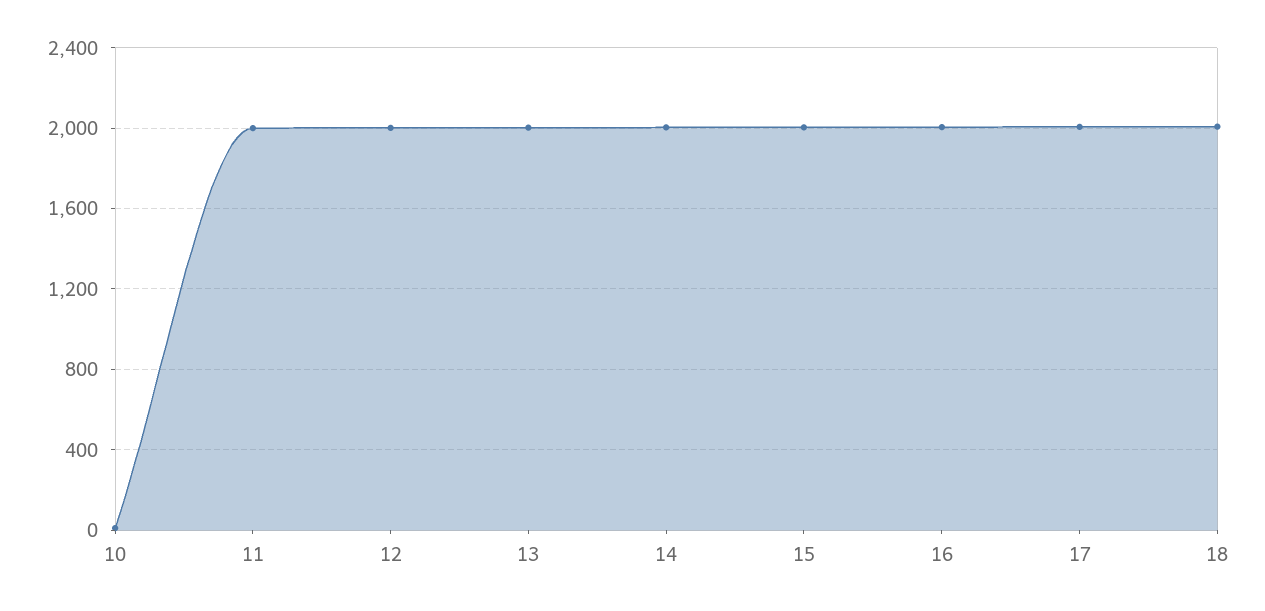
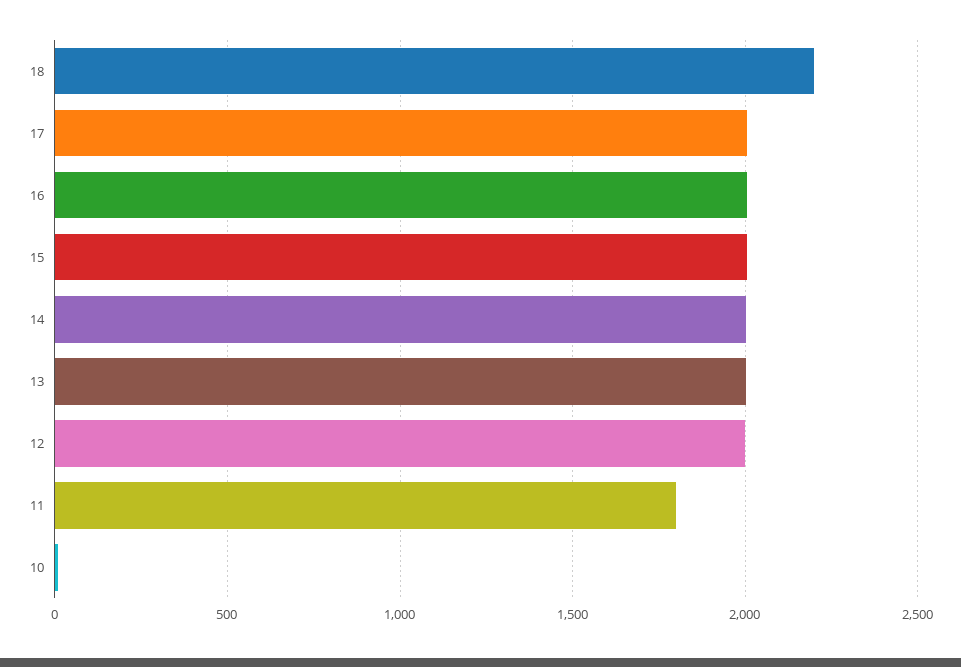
11: 2000 -> 1800
18: 2000 -> 2200

